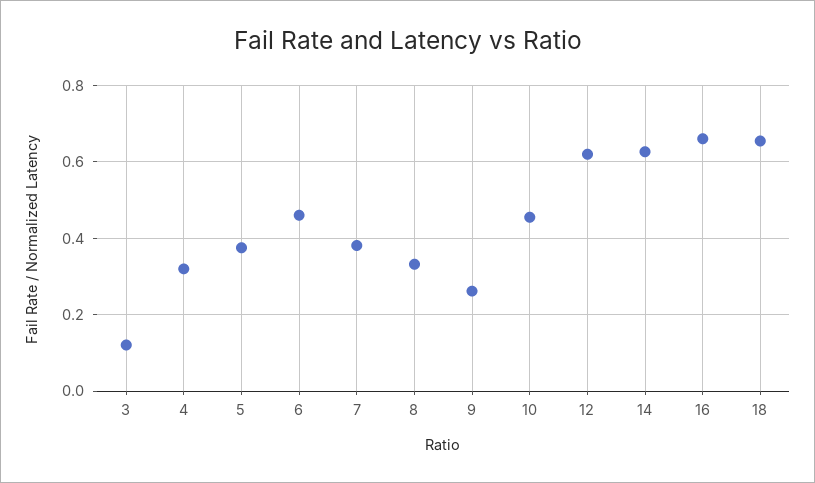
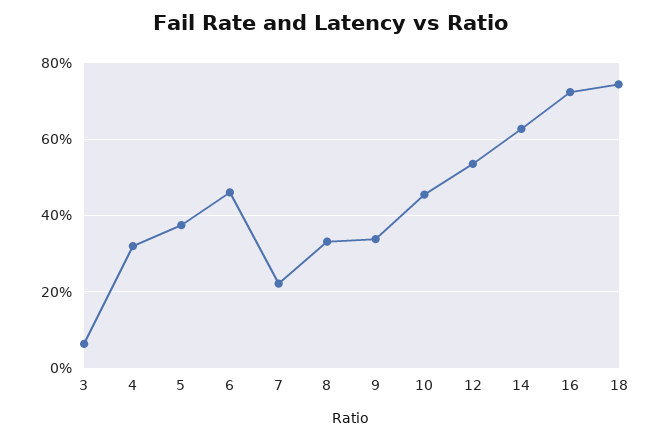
3: 0.12 -> 0.06
7: 0.38 -> 0.22
9: 0.26 -> 0.34
12: 0.62 -> 0.54
16: 0.66 -> 0.72
18: 0.66 -> 0.74

